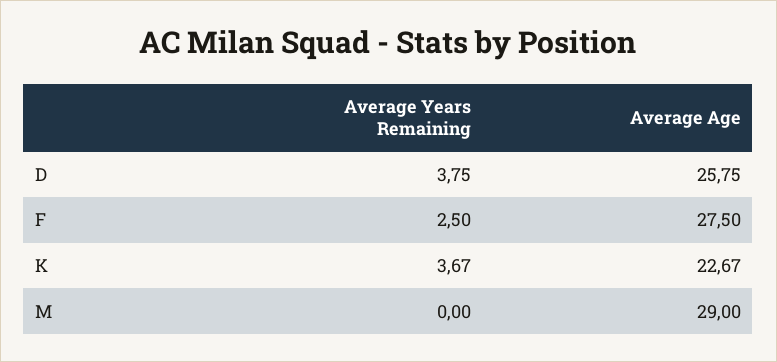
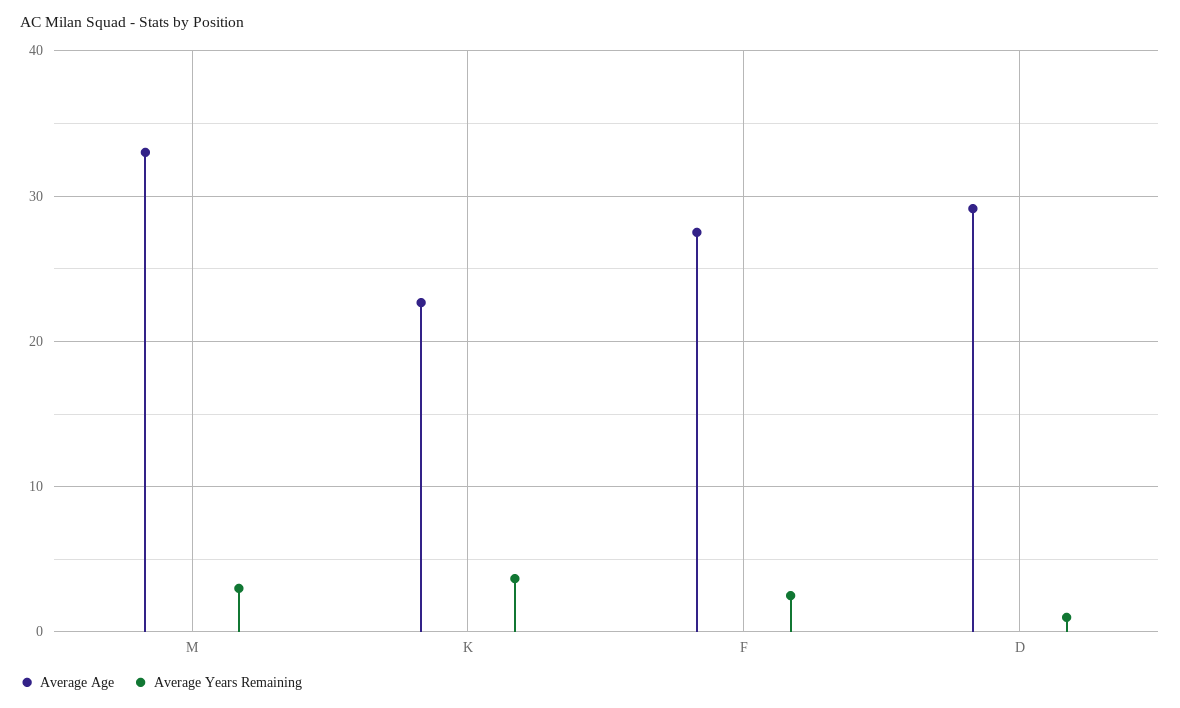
Average Years Remaining, D: 3.75 -> 1
Average Age, D: 25.75 -> 29
Average Years Remaining, M: 0 -> 3
Average Age, M: 29 -> 33

